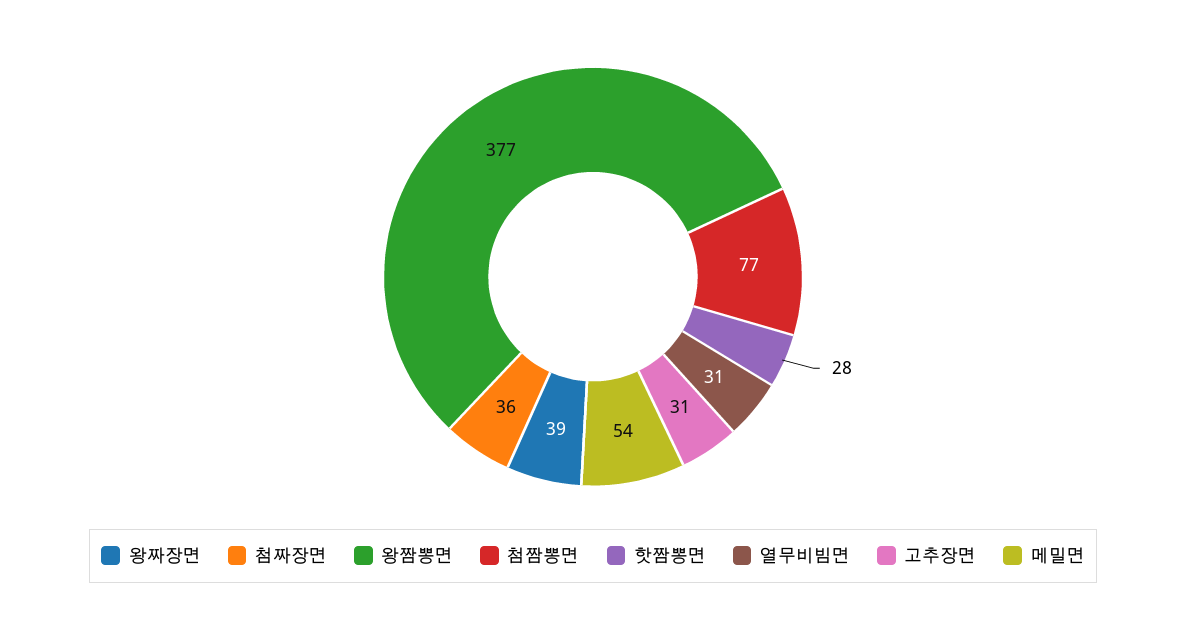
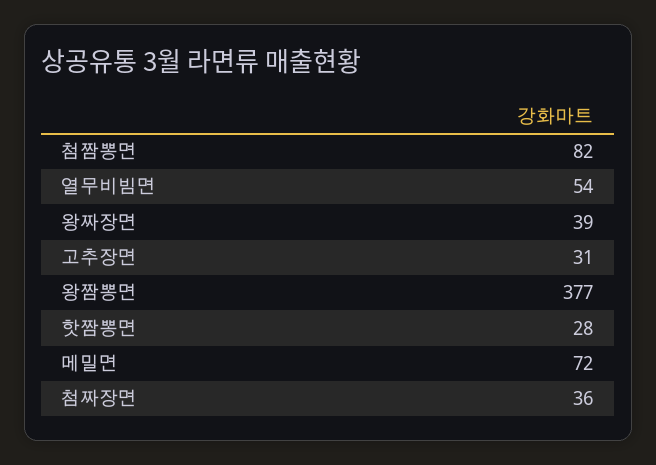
첨짬뽕면: 77 -> 82
열무비빔면: 31 -> 54
메밀면: 54 -> 72

